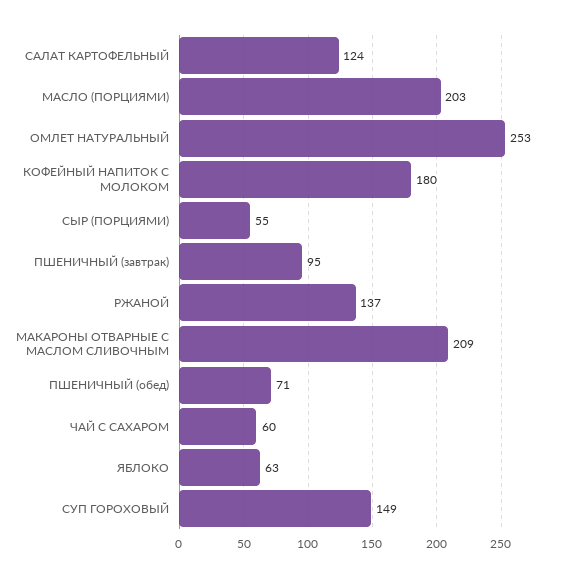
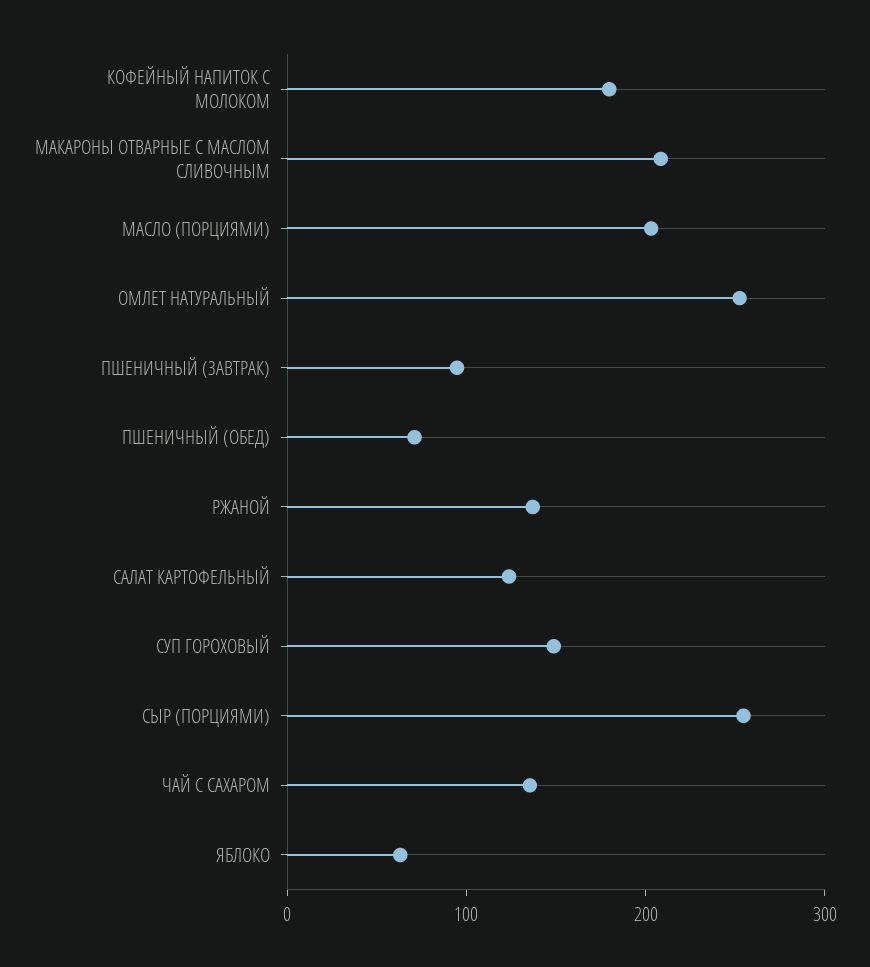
СЫР (ПОРЦИЯМИ): 55 -> 260
ЧАЙ С САХАРОМ: 60 -> 140

